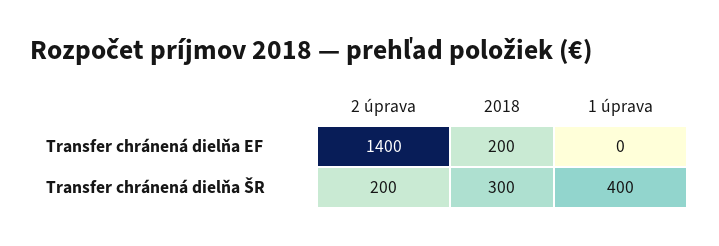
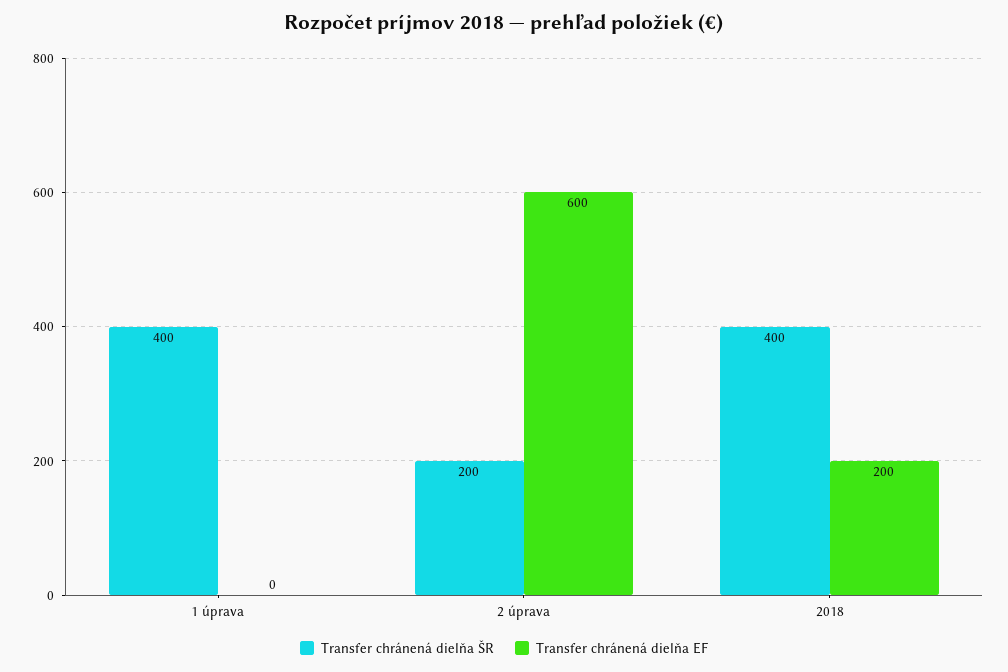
Transfer chránená dielňa EF, 2 úprava: 1400 -> 600
Transfer chránená dielňa ŠR, 2018: 300 -> 400

